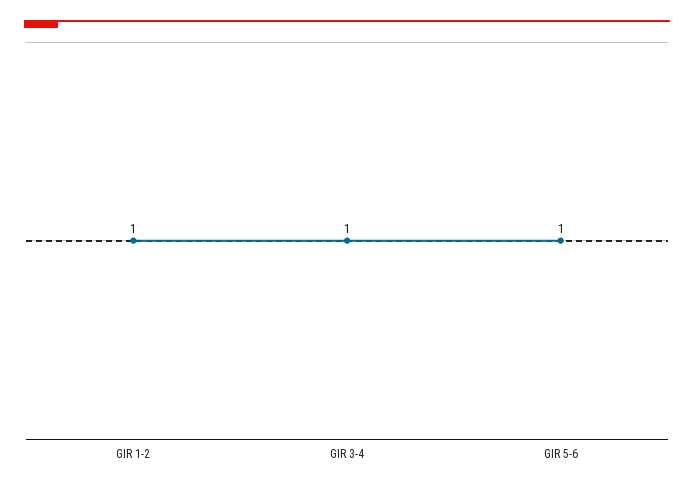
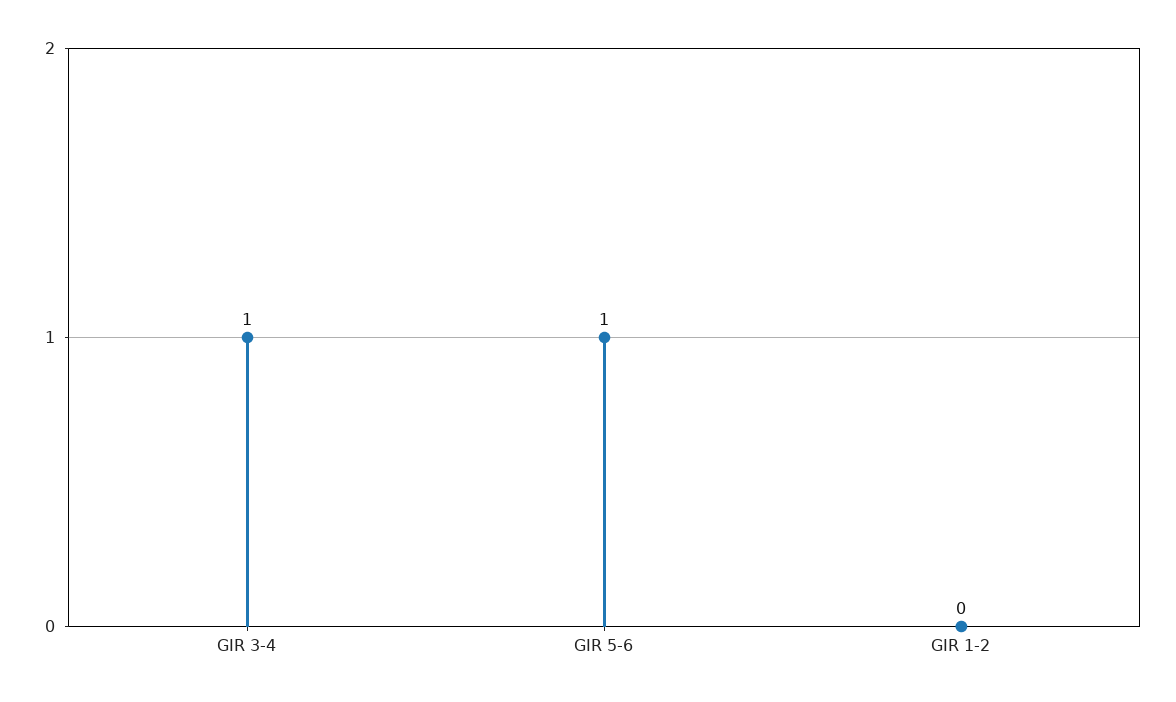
GIR 1-2: 1 -> 0

